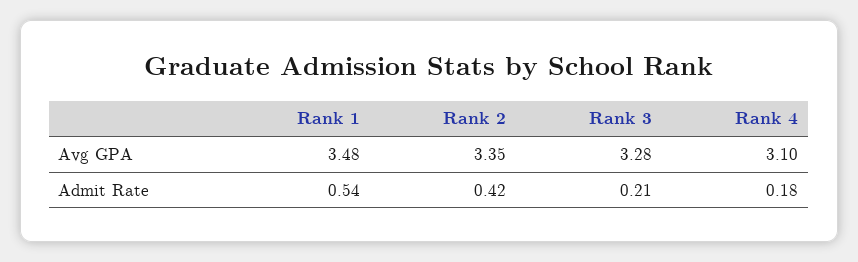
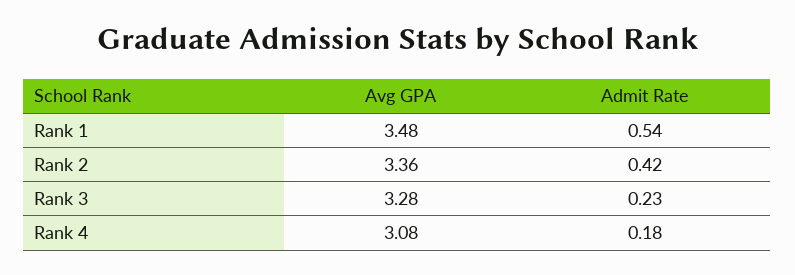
Rank 2, Avg GPA: 3.35 -> 3.36
Rank 4, Avg GPA: 3.1 -> 3.08
Rank 3, Admit Rate: 0.21 -> 0.23

